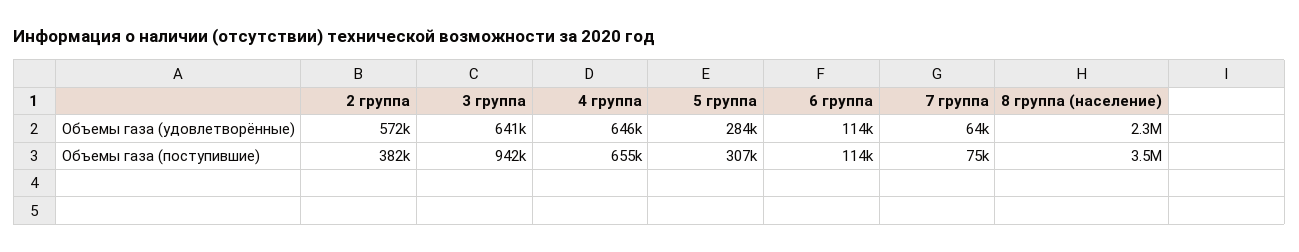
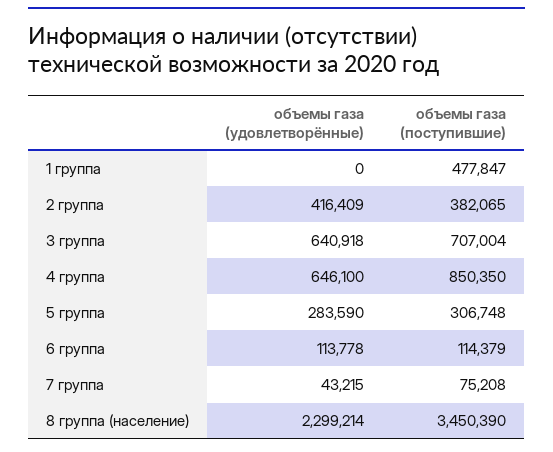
2 группа, Объемы газа (удовлетворённые): 572000 -> 416409
7 группа, Объемы газа (удовлетворённые): 64000 -> 43215
3 группа, Объемы газа (поступившие): 942000 -> 707004
4 группа, Объемы газа (поступившие): 655000 -> 850350
1 группа, Объемы газа (удовлетворённые): none -> 0
1 группа, Объемы газа (поступившие): none -> 477847

